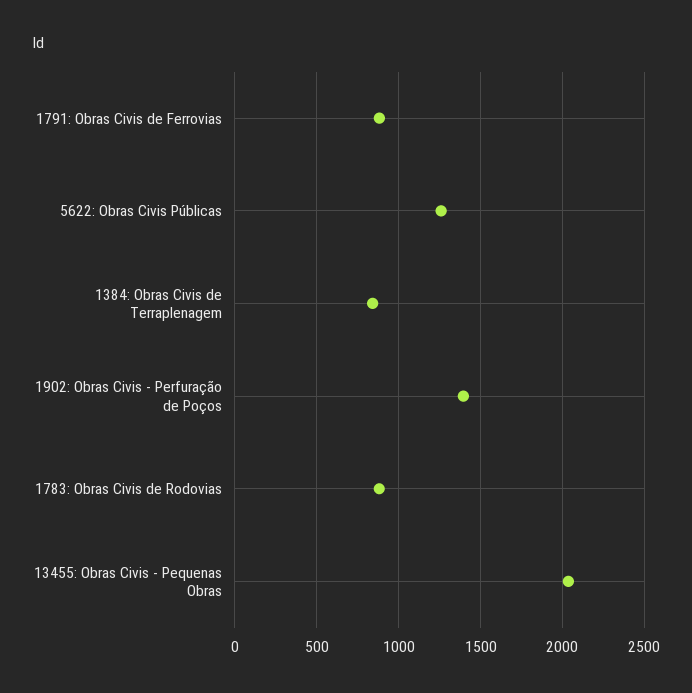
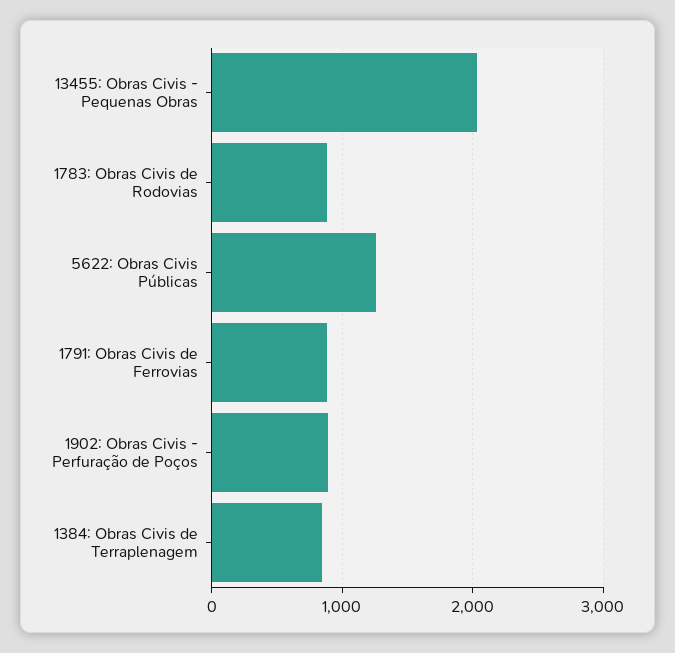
1902: Obras Civis - Perfuração de Poços: 1400 -> 900

